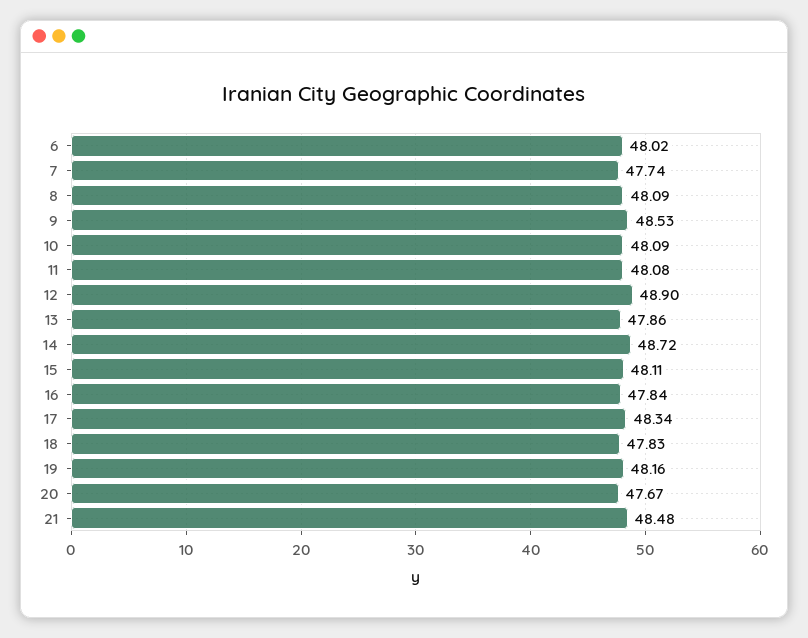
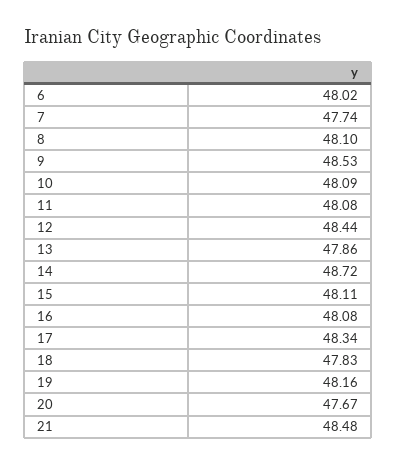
8: 48.09 -> 48.1
12: 48.9 -> 48.44
16: 47.84 -> 48.08

